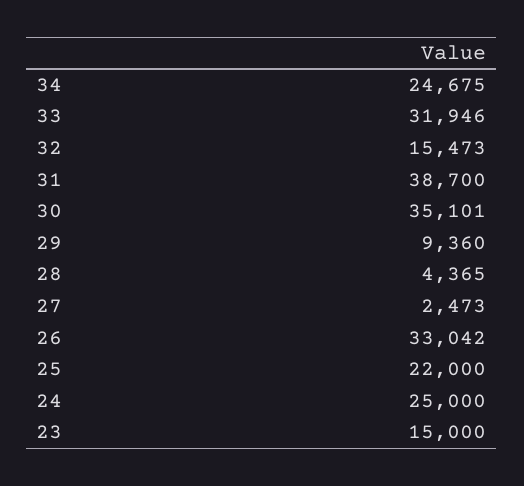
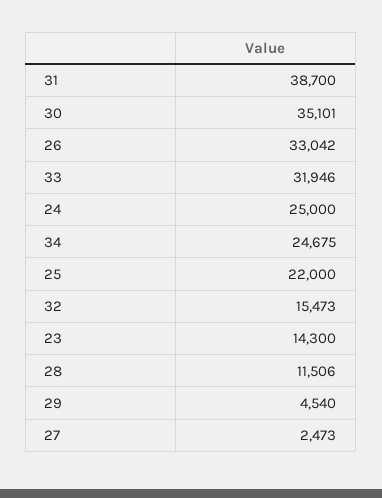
29: 9360 -> 4540
28: 4365 -> 11506
23: 15000 -> 14300

